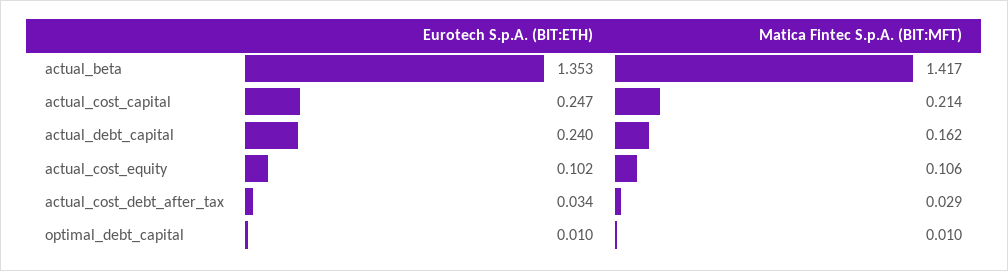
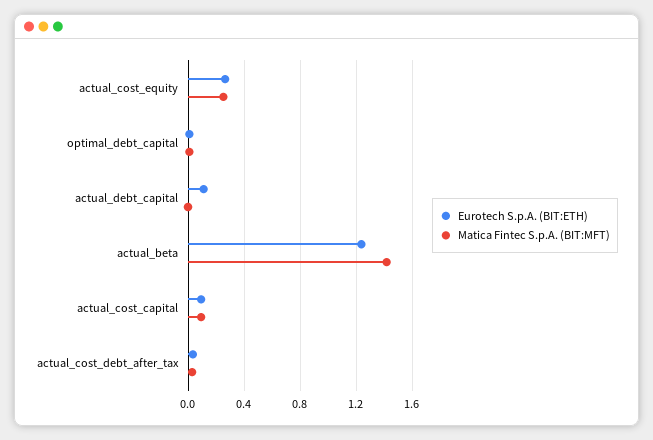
Eurotech S.p.A. (BIT:ETH), actual_beta: 1.353 -> 1.25
Eurotech S.p.A. (BIT:ETH), actual_cost_capital: 0.247 -> 0.1
Matica Fintec S.p.A. (BIT:MFT), actual_cost_capital: 0.214 -> 0.1
Eurotech S.p.A. (BIT:ETH), actual_debt_capital: 0.24 -> 0.1
Matica Fintec S.p.A. (BIT:MFT), actual_debt_capital: 0.162 -> 0
Eurotech S.p.A. (BIT:ETH), actual_cost_equity: 0.102 -> 0.25
Matica Fintec S.p.A. (BIT:MFT), actual_cost_equity: 0.106 -> 0.25

